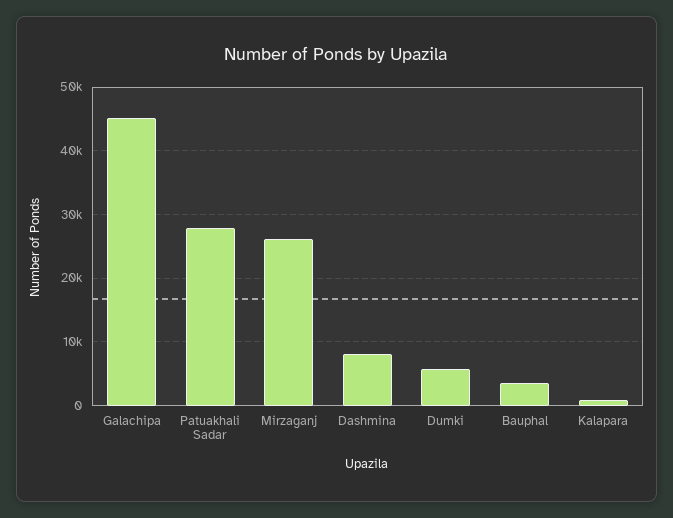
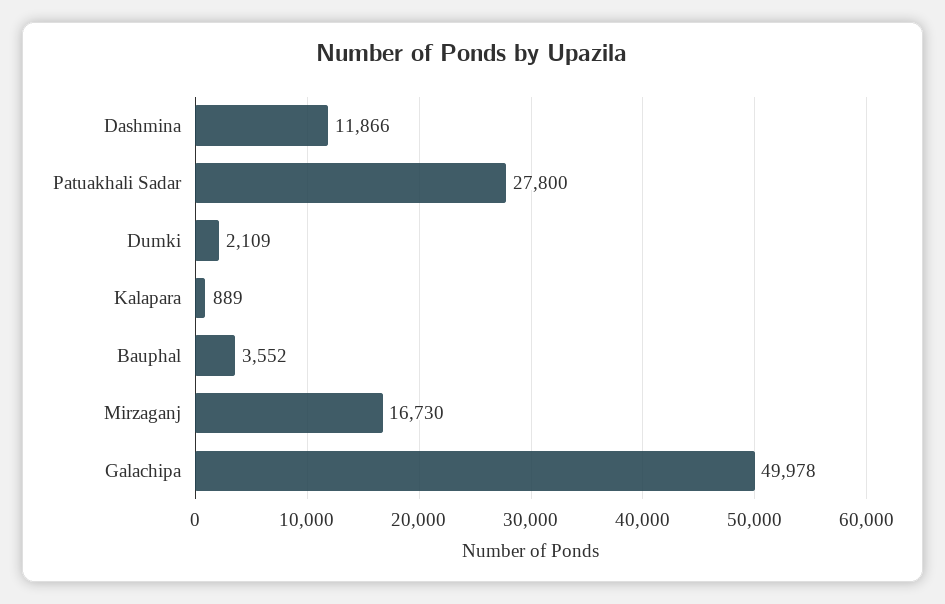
Galachipa: 45000 -> 49978
Mirzaganj: 26000 -> 16730
Dashmina: 8000 -> 11866
Dumki: 6000 -> 2109

